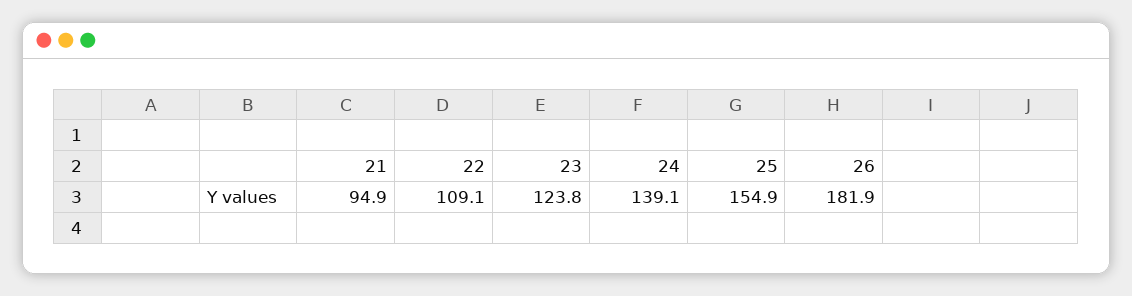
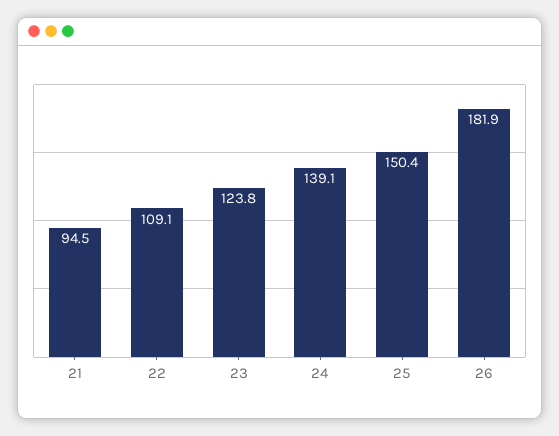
21: 94.9 -> 94.5
25: 154.9 -> 150.4

